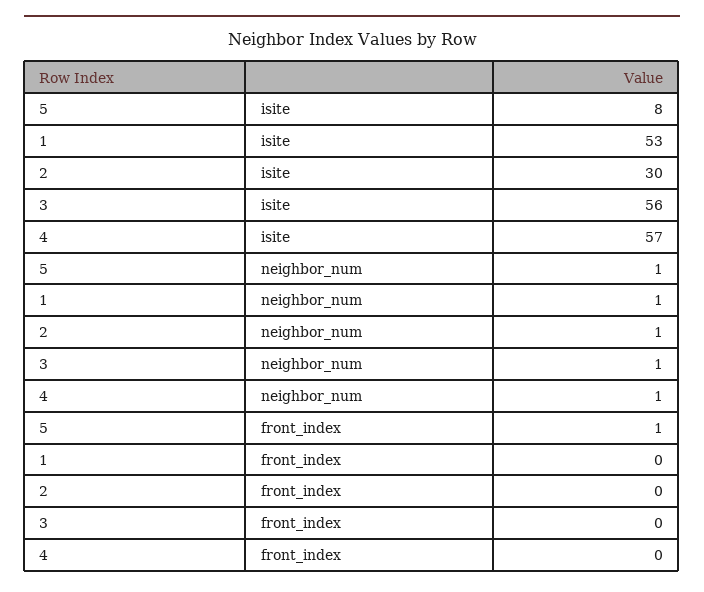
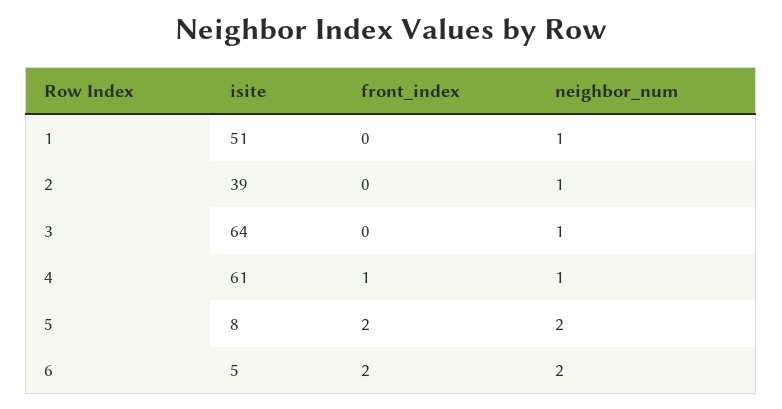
1, isite: 53 -> 51
2, isite: 30 -> 39
3, isite: 56 -> 64
4, isite: 57 -> 61
5, neighbor_num: 1 -> 2
5, front_index: 1 -> 2
4, front_index: 0 -> 1
6, isite: none -> 5
6, front_index: none -> 2
6, neighbor_num: none -> 2

